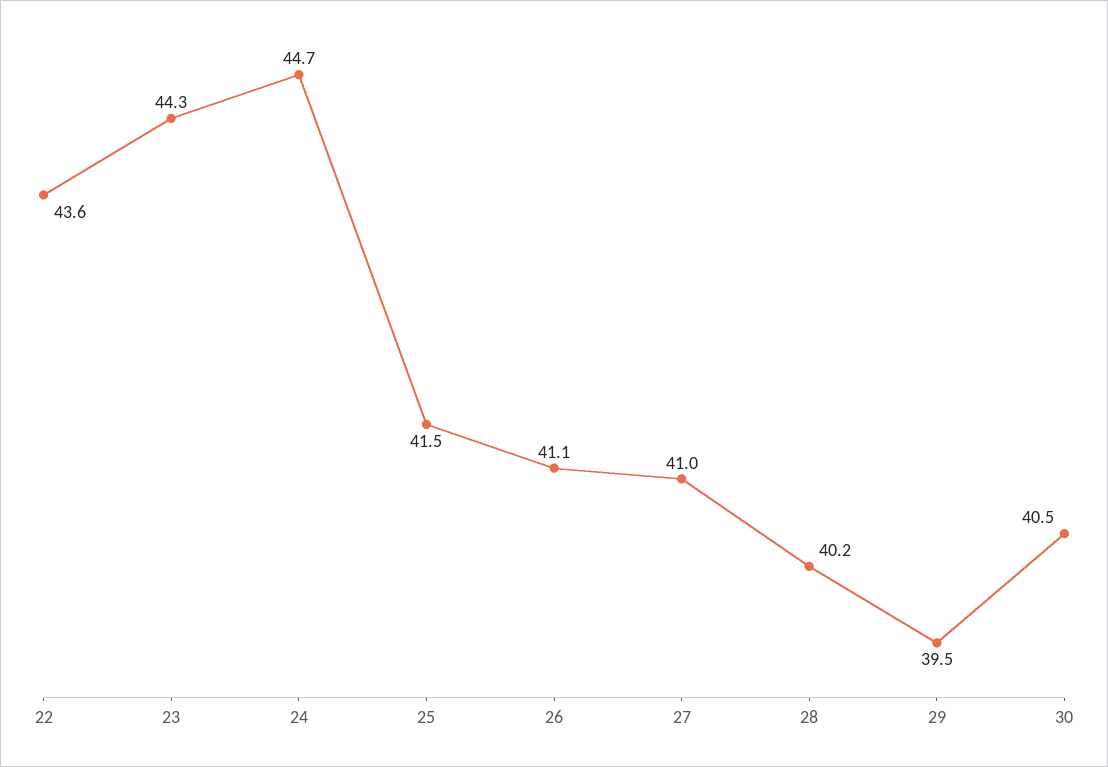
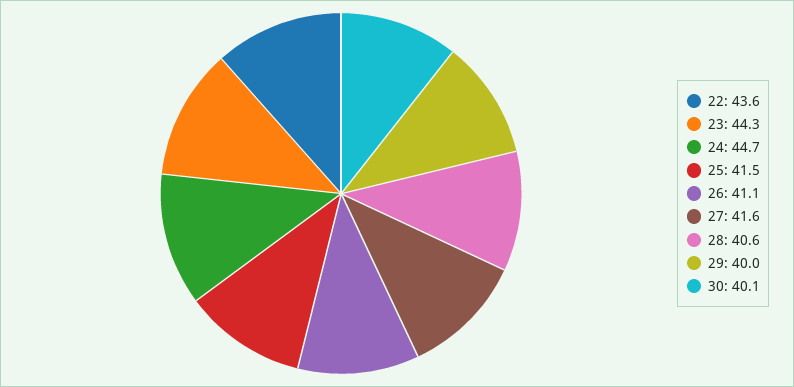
27: 41 -> 41.6
28: 40.2 -> 40.6
29: 39.5 -> 40
30: 40.5 -> 40.1

